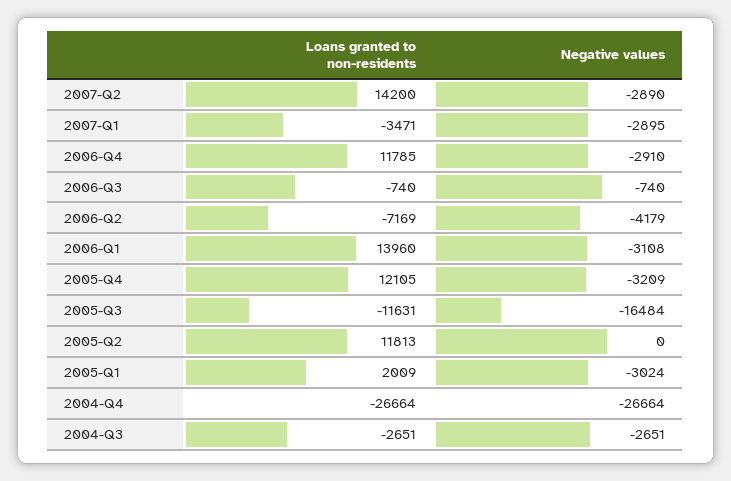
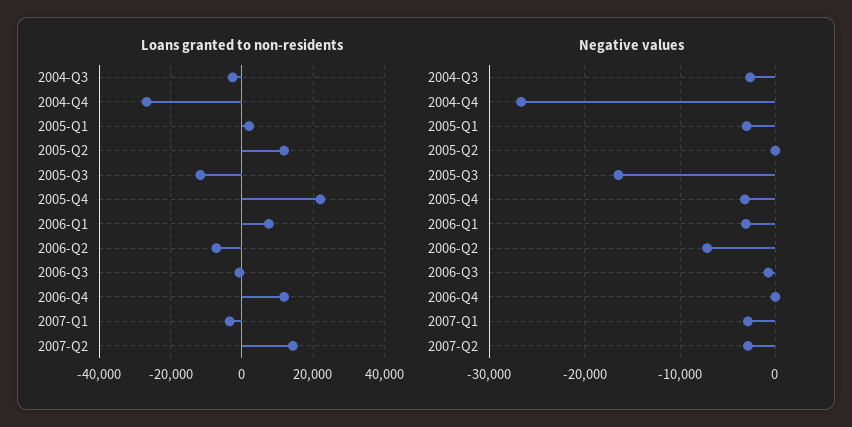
Negative values, 2006-Q4: -2910 -> 0
Negative values, 2006-Q2: -4179 -> -7000
Loans granted to non-residents, 2006-Q1: 13960 -> 8000
Loans granted to non-residents, 2005-Q4: 12105 -> 22000

